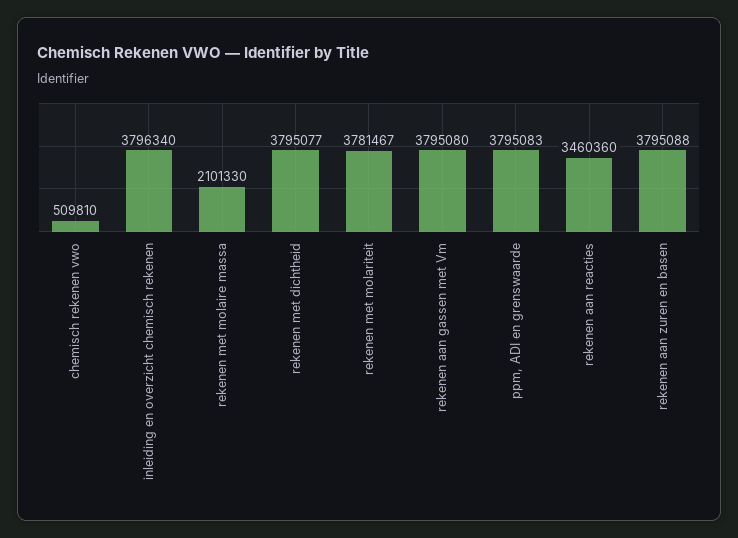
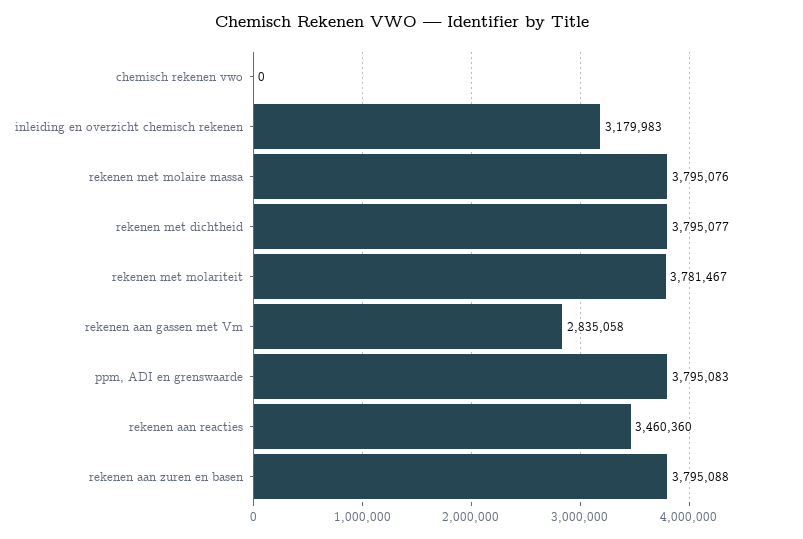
chemisch rekenen vwo: 509810 -> 0
inleiding en overzicht chemisch rekenen: 3796340 -> 3179983
rekenen met molaire massa: 2101330 -> 3795076
rekenen aan gassen met Vm: 3795080 -> 2835058

